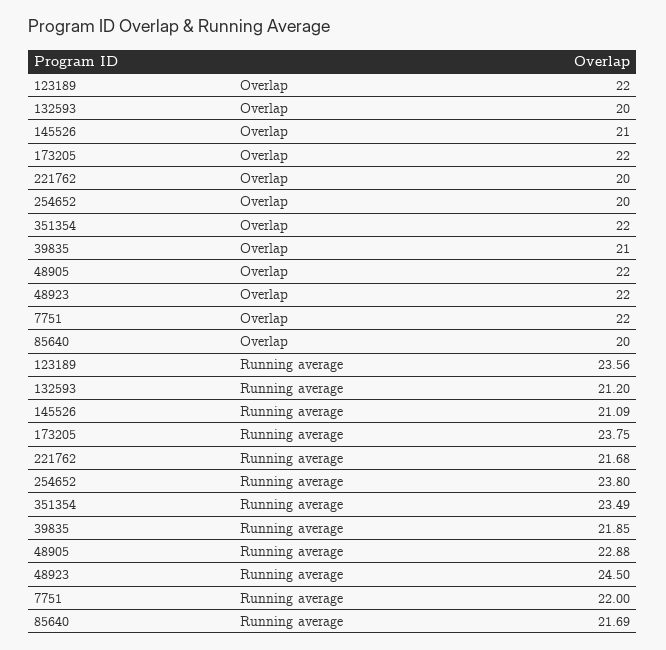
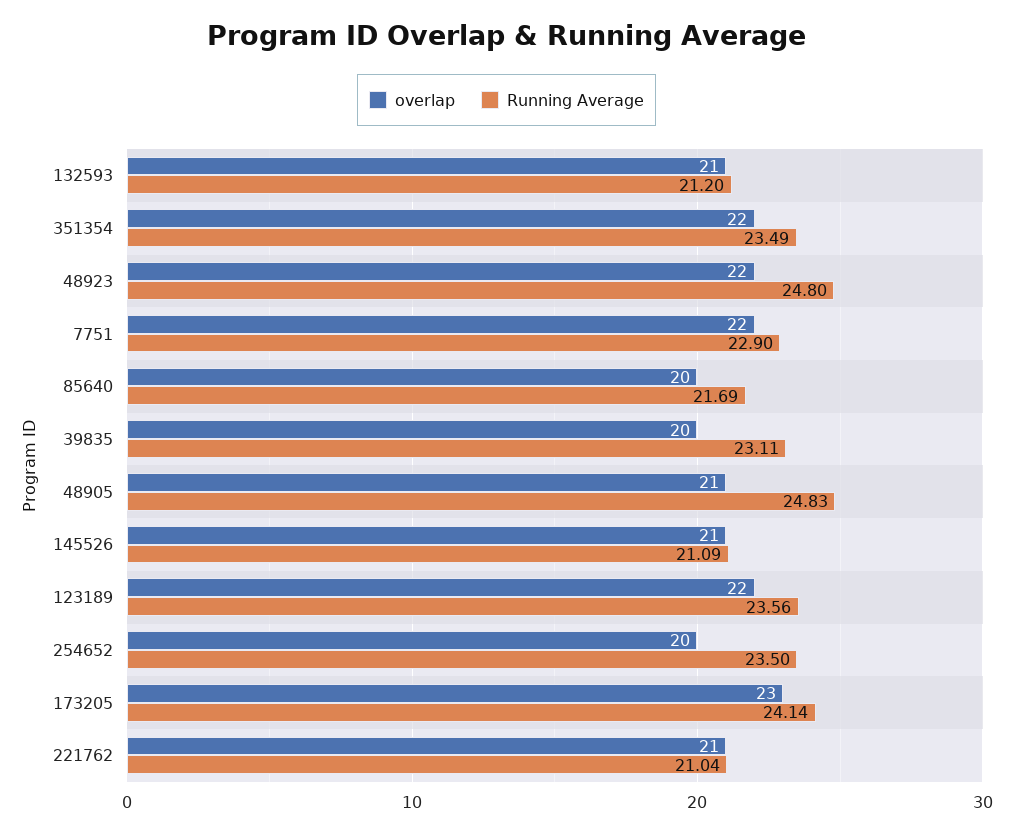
Overlap, 132593: 20 -> 21
Overlap, 173205: 22 -> 23
Overlap, 221762: 20 -> 21
Overlap, 39835: 21 -> 20
Overlap, 48905: 22 -> 21
Running average, 173205: 23.75 -> 24.14
Running average, 221762: 21.68 -> 21.04
Running average, 254652: 23.8 -> 23.5
Running average, 39835: 21.85 -> 23.11
Running average, 48905: 22.88 -> 24.83
Running average, 48923: 24.5 -> 24.8
Running average, 7751: 22 -> 22.9

